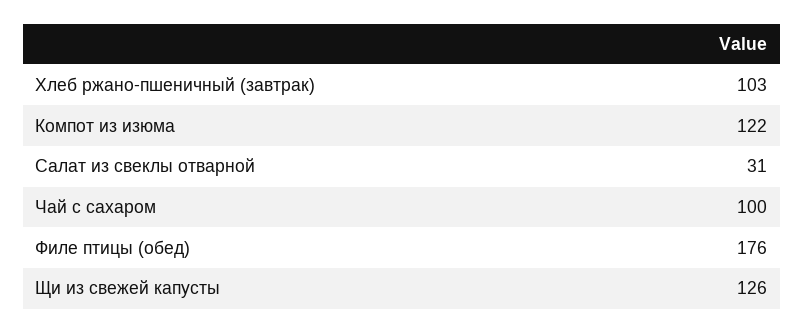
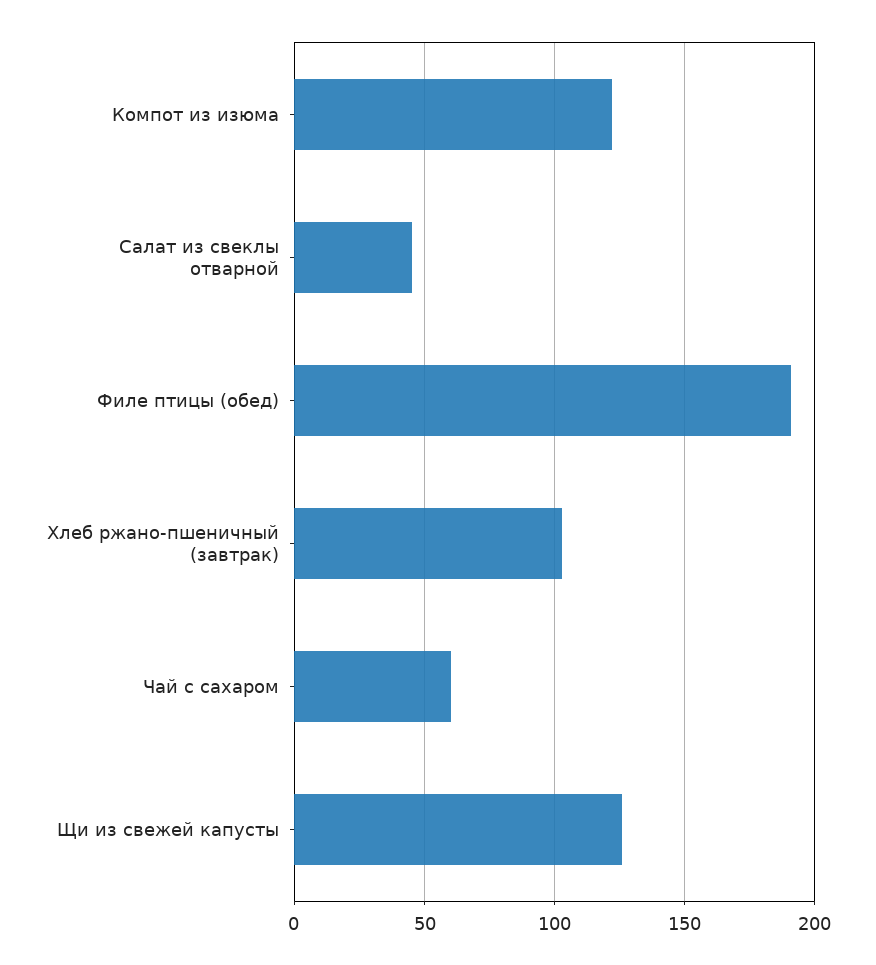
Салат из свеклы отварной: 31 -> 45
Чай с сахаром: 100 -> 60
Филе птицы (обед): 176 -> 190

